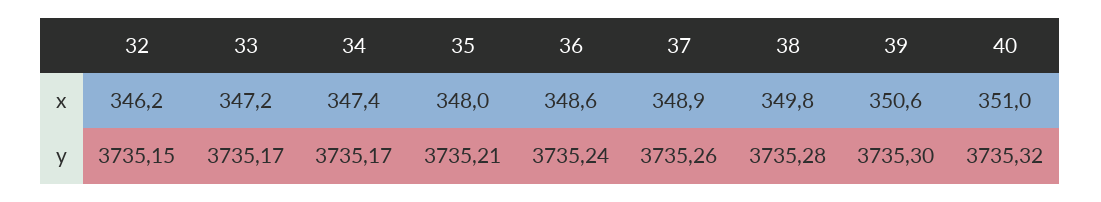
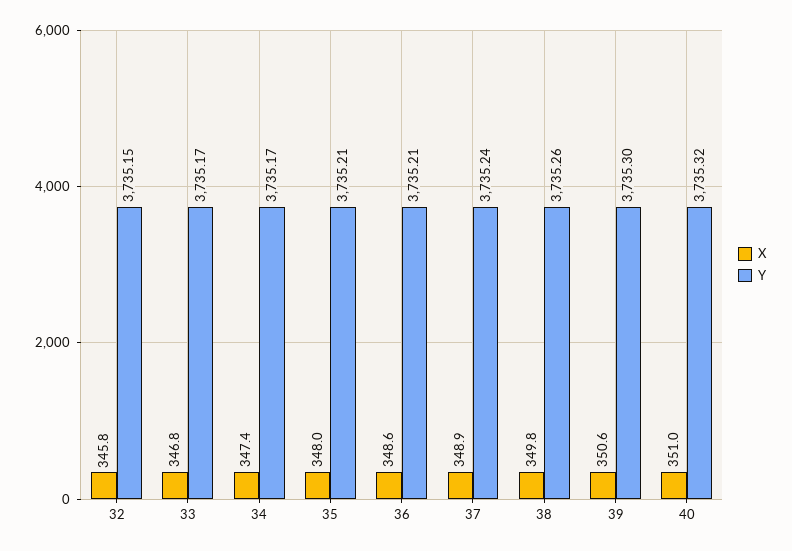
x, 32: 346.2 -> 345.8
x, 33: 347.2 -> 346.8
y, 36: 3735.24 -> 3735.21
y, 37: 3735.26 -> 3735.24
y, 38: 3735.28 -> 3735.26

